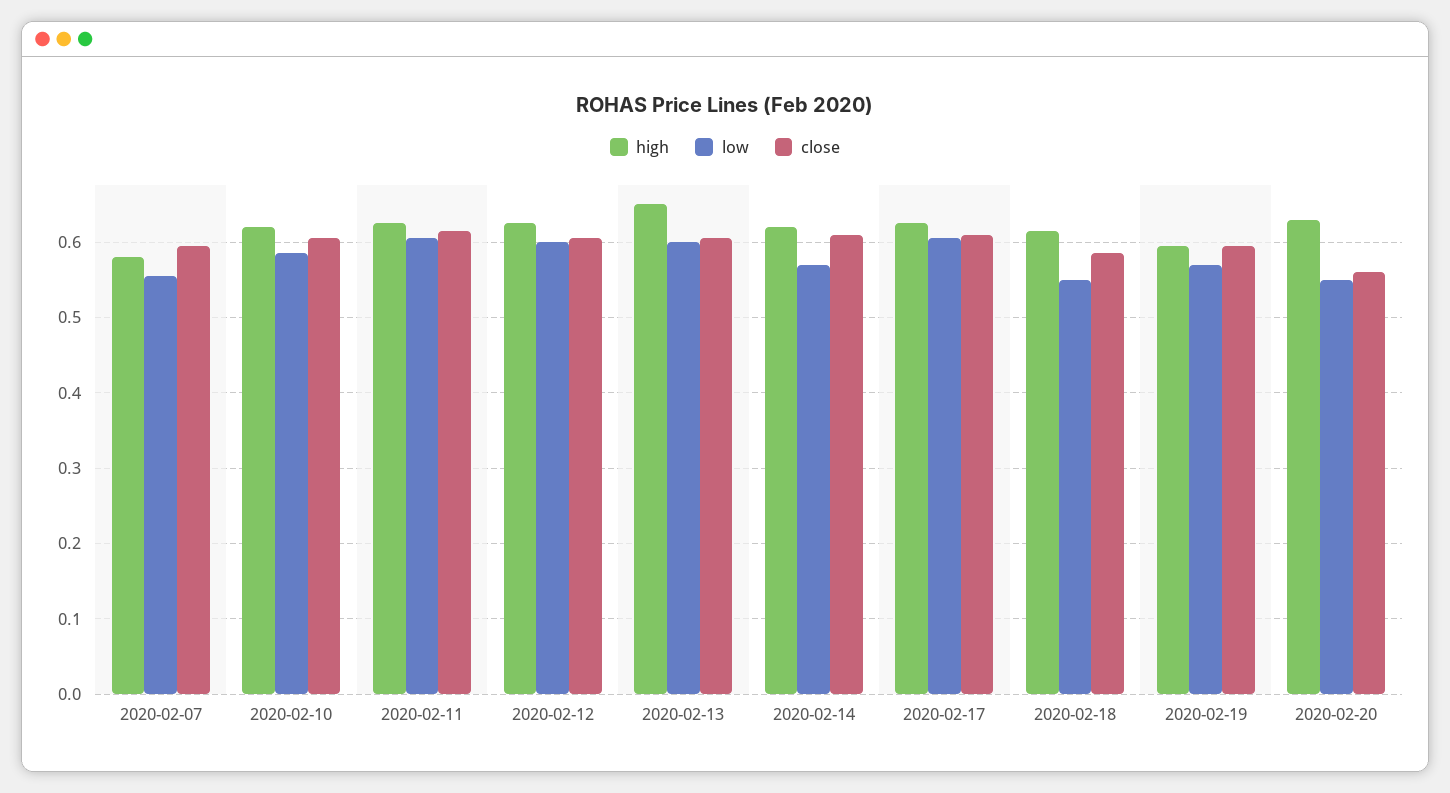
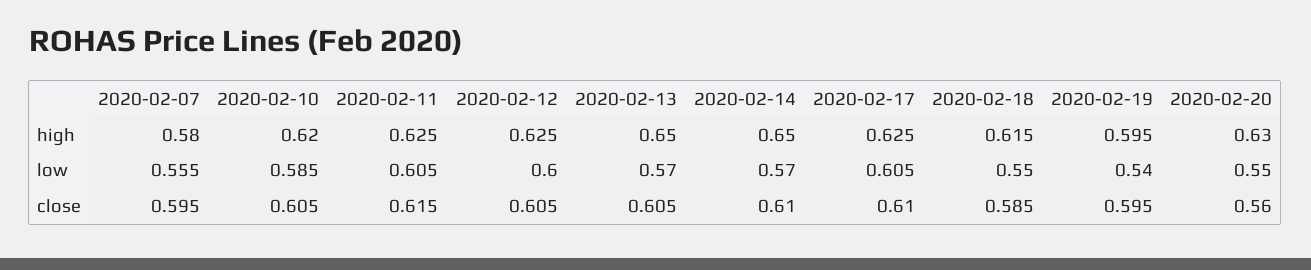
low, 2020-02-13: 0.6 -> 0.57
high, 2020-02-14: 0.62 -> 0.65
low, 2020-02-19: 0.57 -> 0.54

